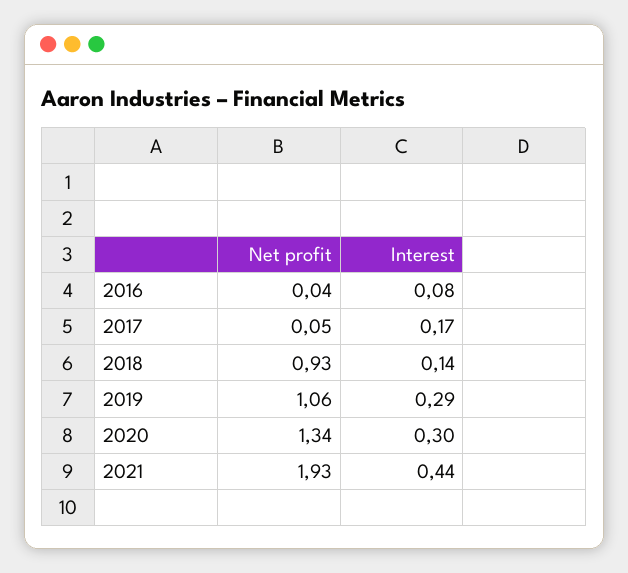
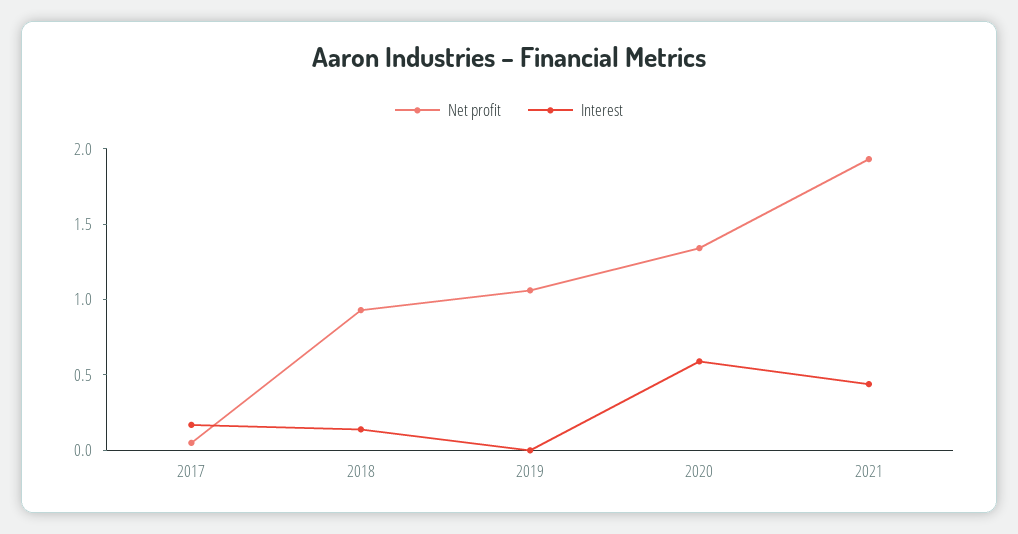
Net profit, 2016: 0.04 -> none
Interest, 2016: 0.08 -> none
Interest, 2019: 0.29 -> 0
Interest, 2020: 0.3 -> 0.6

